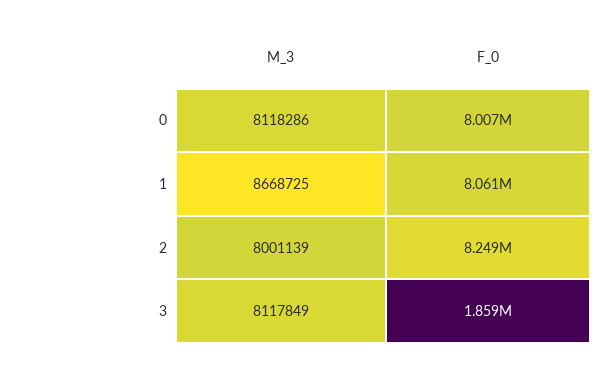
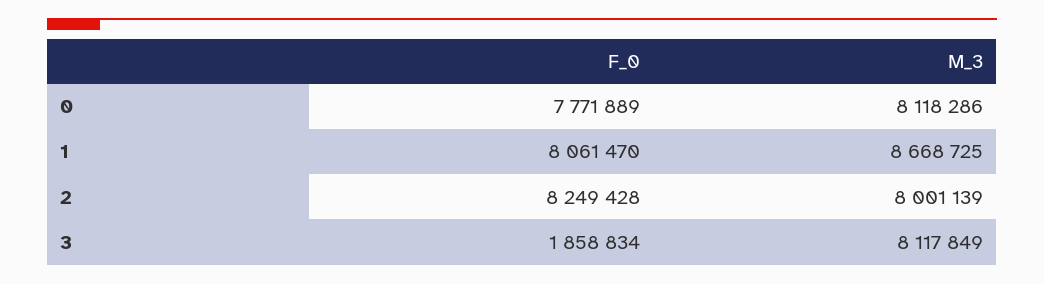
F_0, 0: 8007000 -> 7771889

